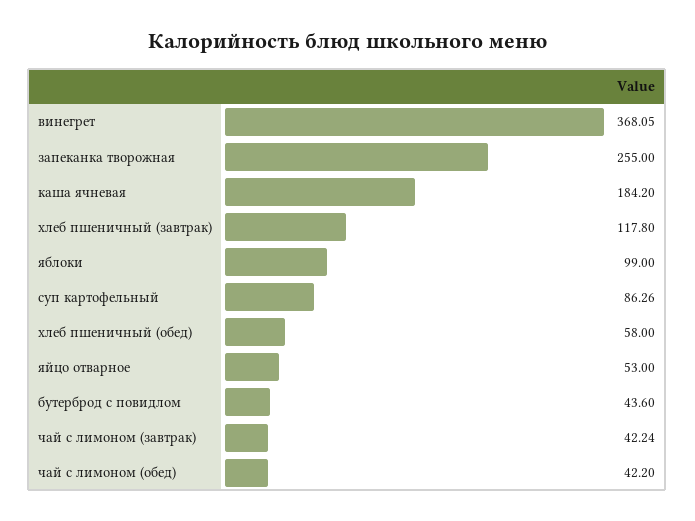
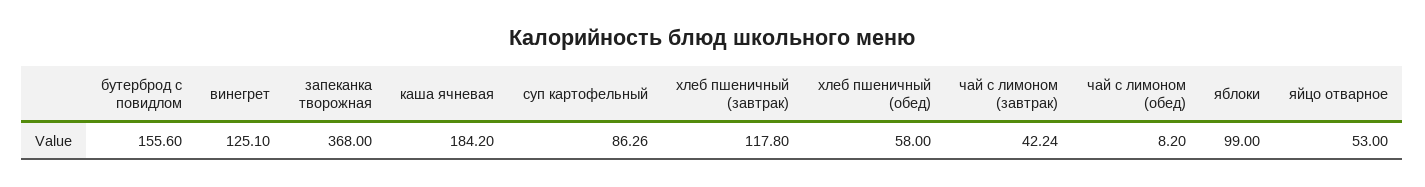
винегрет: 368.05 -> 125.1
запеканка творожная: 255 -> 368
бутерброд с повидлом: 43.6 -> 155.6
чай с лимоном (обед): 42.2 -> 8.2

